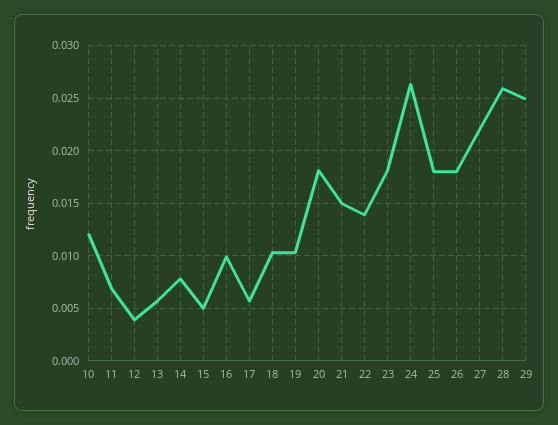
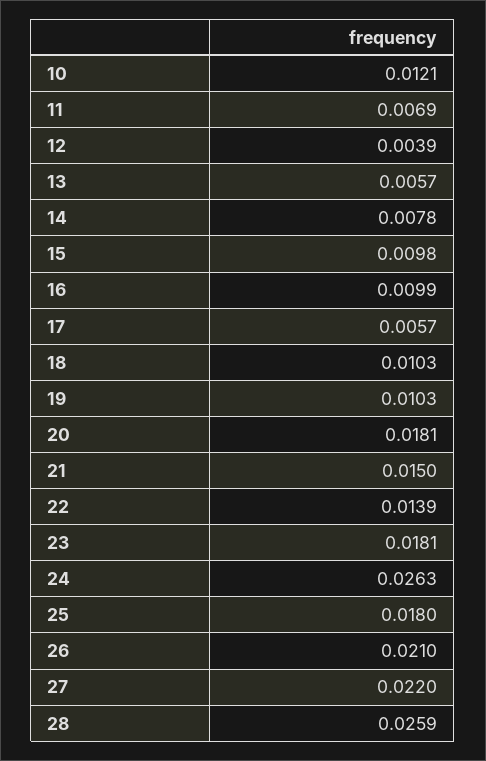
15: 0.005 -> 0.0098
26: 0.018 -> 0.021
29: 0.025 -> none

